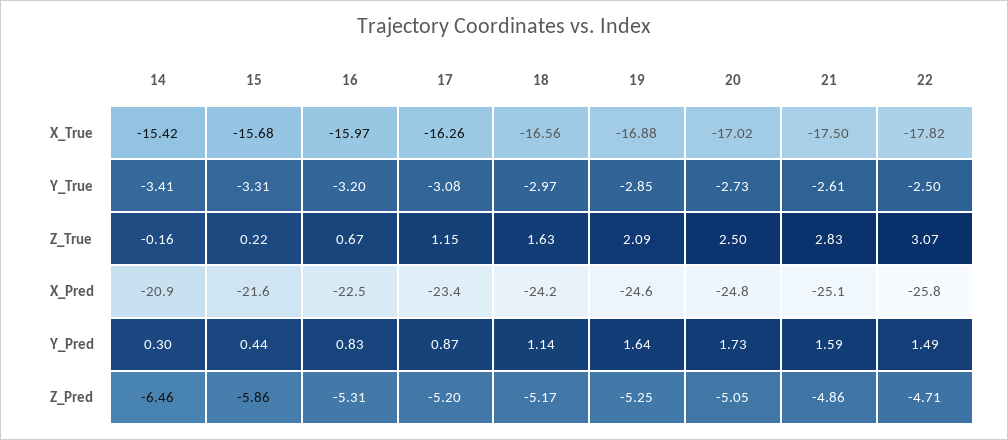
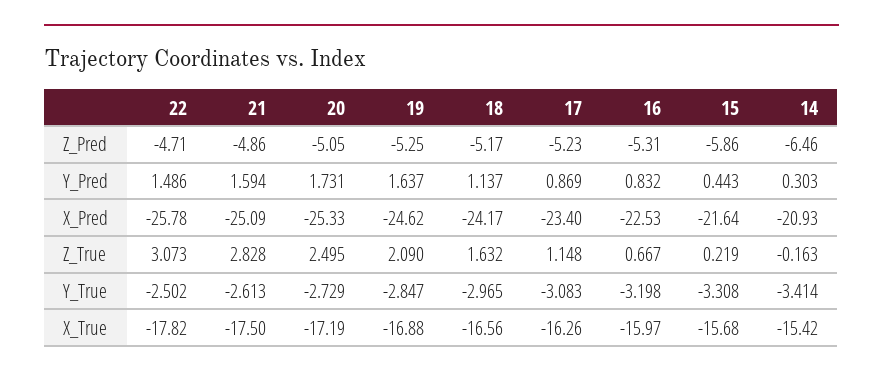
20, X_True: -17.02 -> -17.19
20, X_Pred: -24.8 -> -25.33
17, Z_Pred: -5.2 -> -5.23

